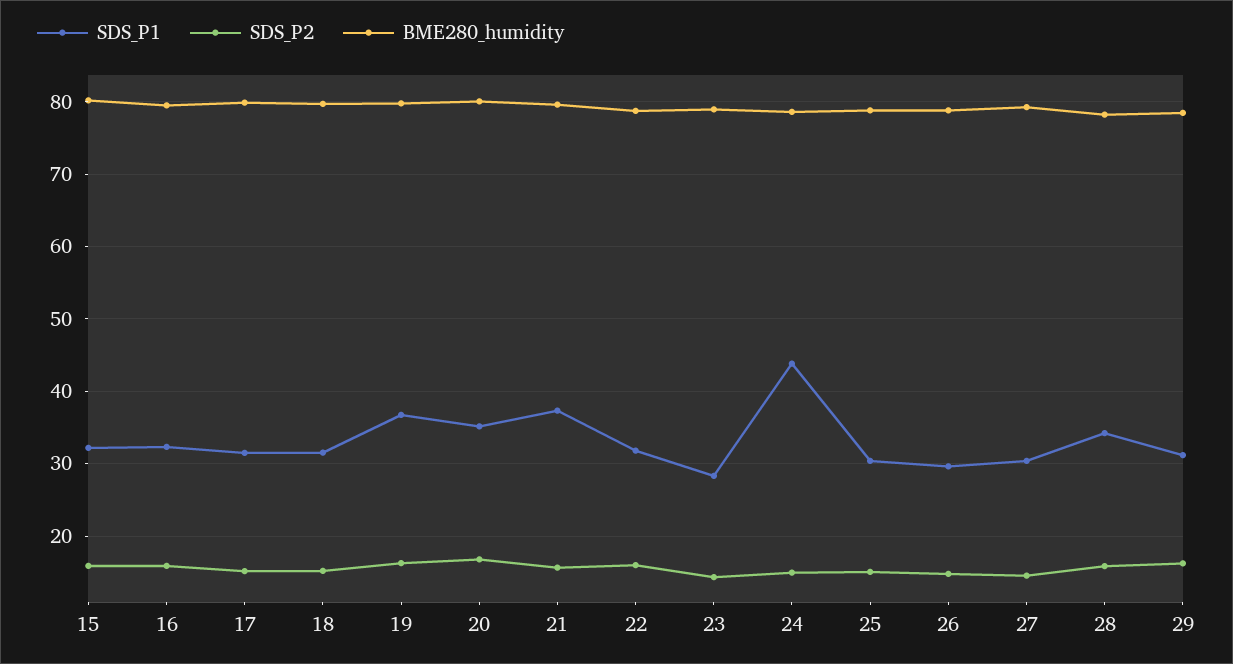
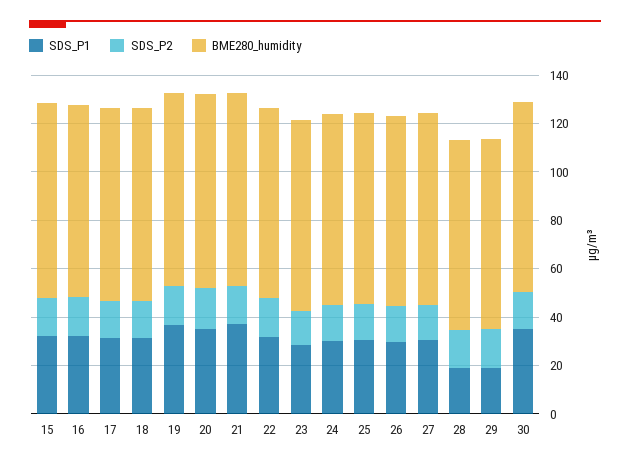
SDS_P1, 24: 44 -> 30
SDS_P1, 28: 34 -> 20
SDS_P1, 29: 31 -> 20
SDS_P1, 30: none -> 35
SDS_P2, 30: none -> 15
BME280_humidity, 30: none -> 80

